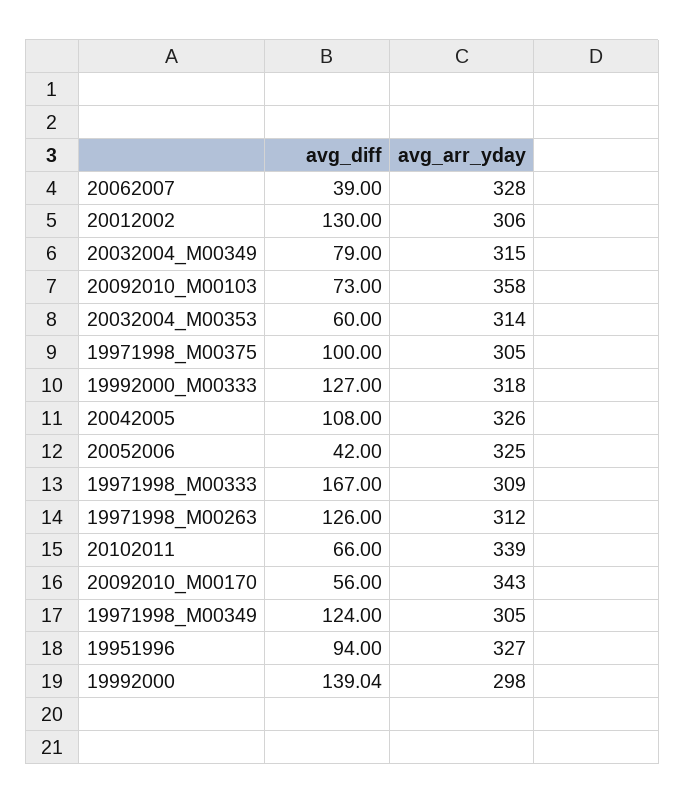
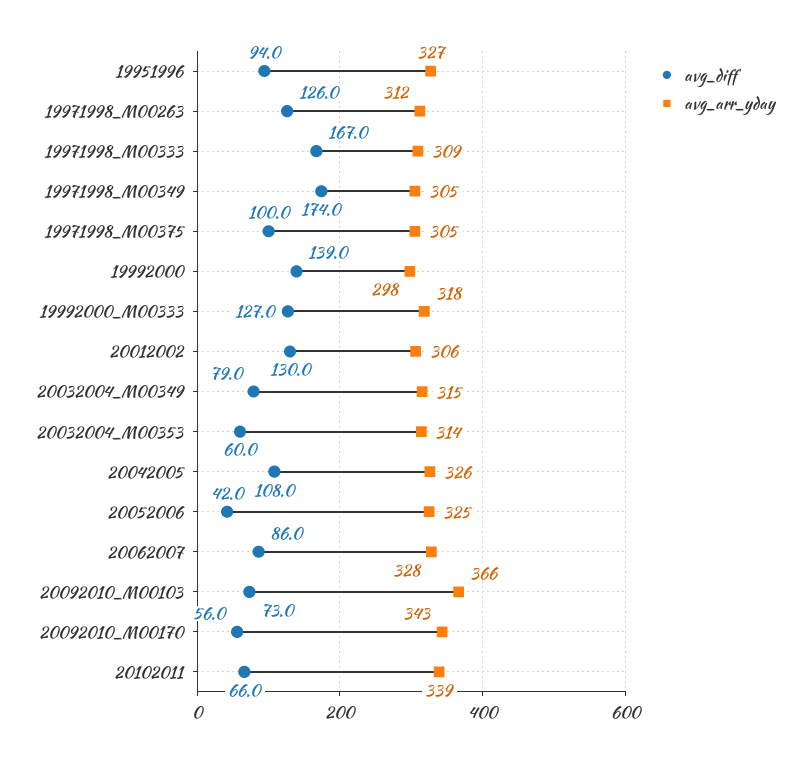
avg_diff, 20062007: 39 -> 86
avg_arr_yday, 20092010_M00103: 358 -> 366
avg_diff, 19971998_M00349: 124 -> 174

